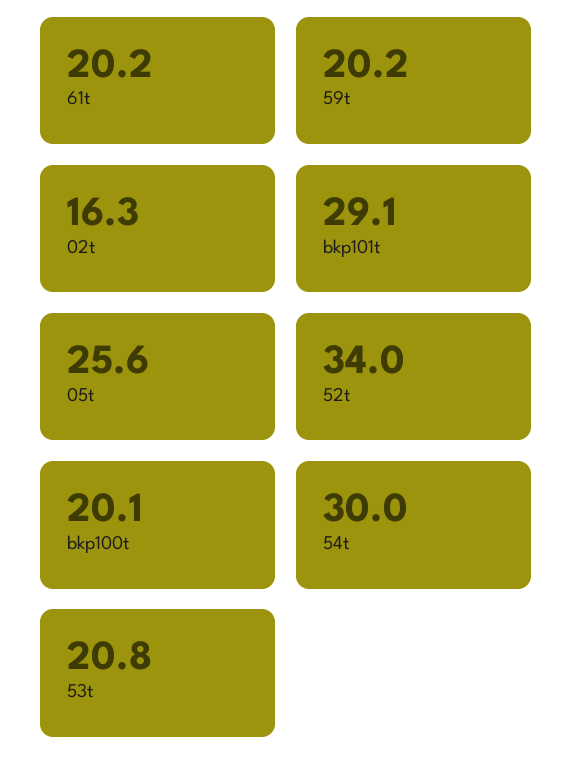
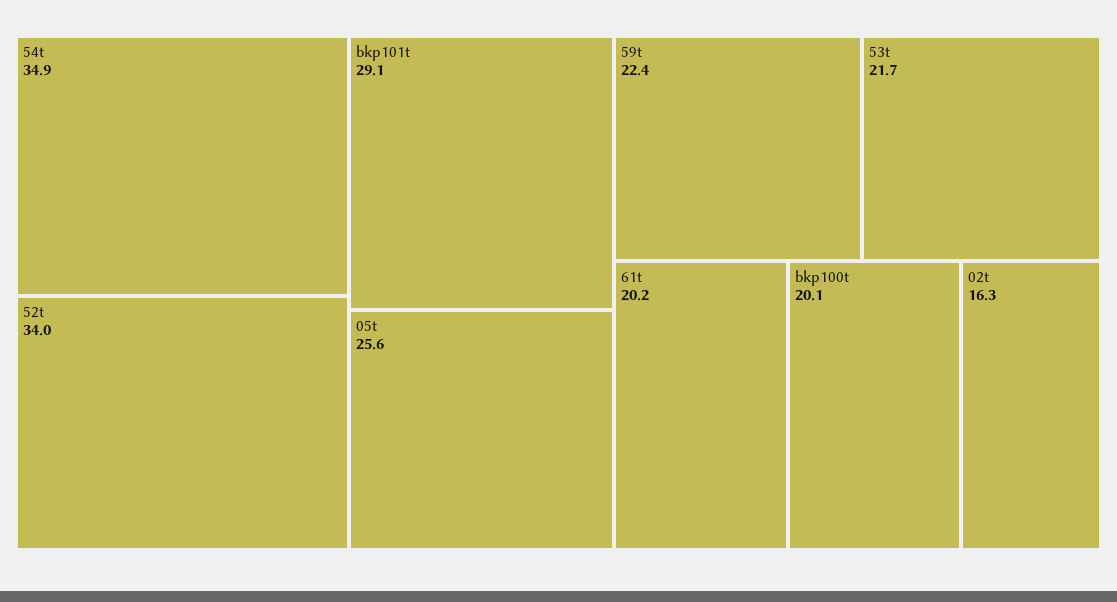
59t: 20.2 -> 22.4
54t: 30 -> 34.9
53t: 20.8 -> 21.7

